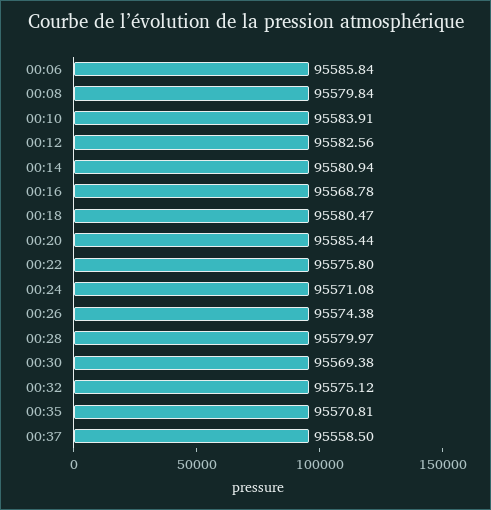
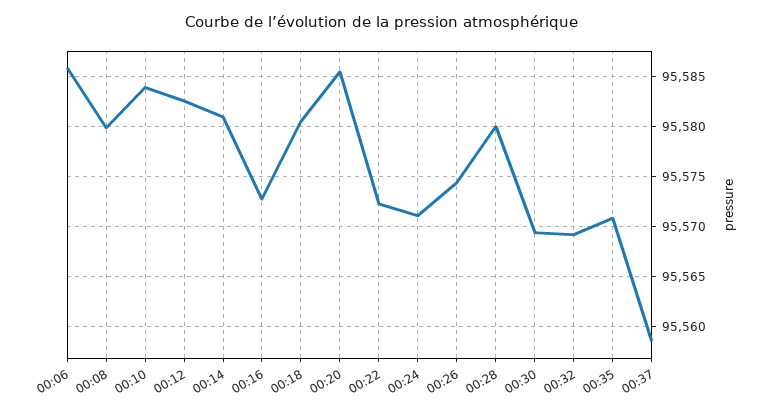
00:16: 95568.78 -> 95573
00:22: 95575.8 -> 95572
00:32: 95575.12 -> 95569

